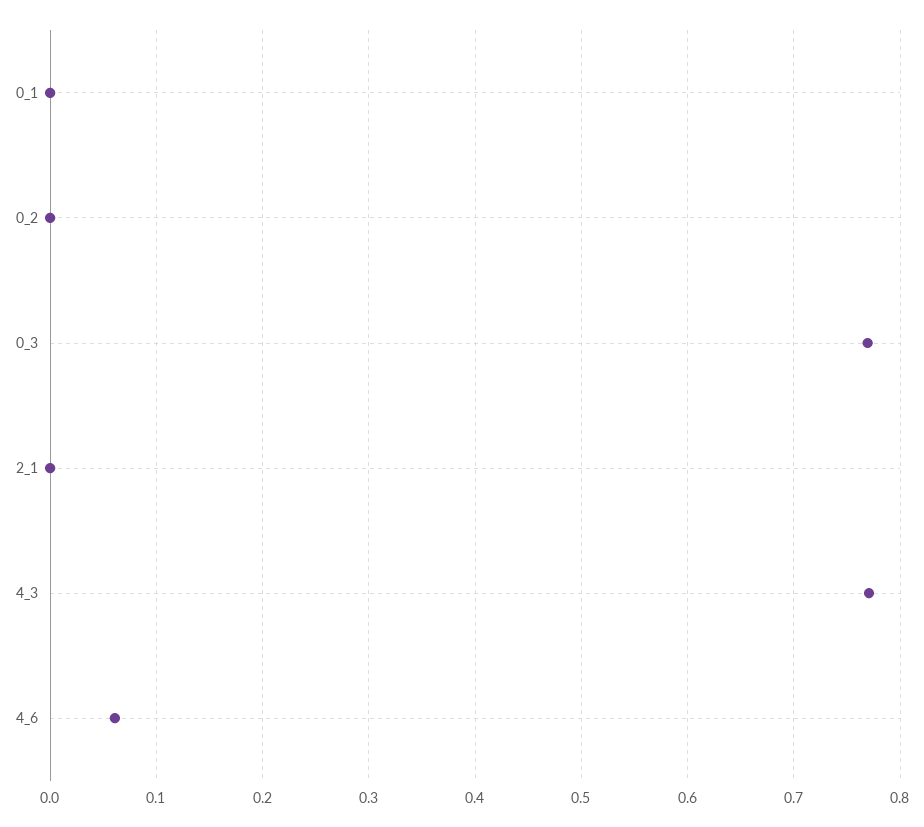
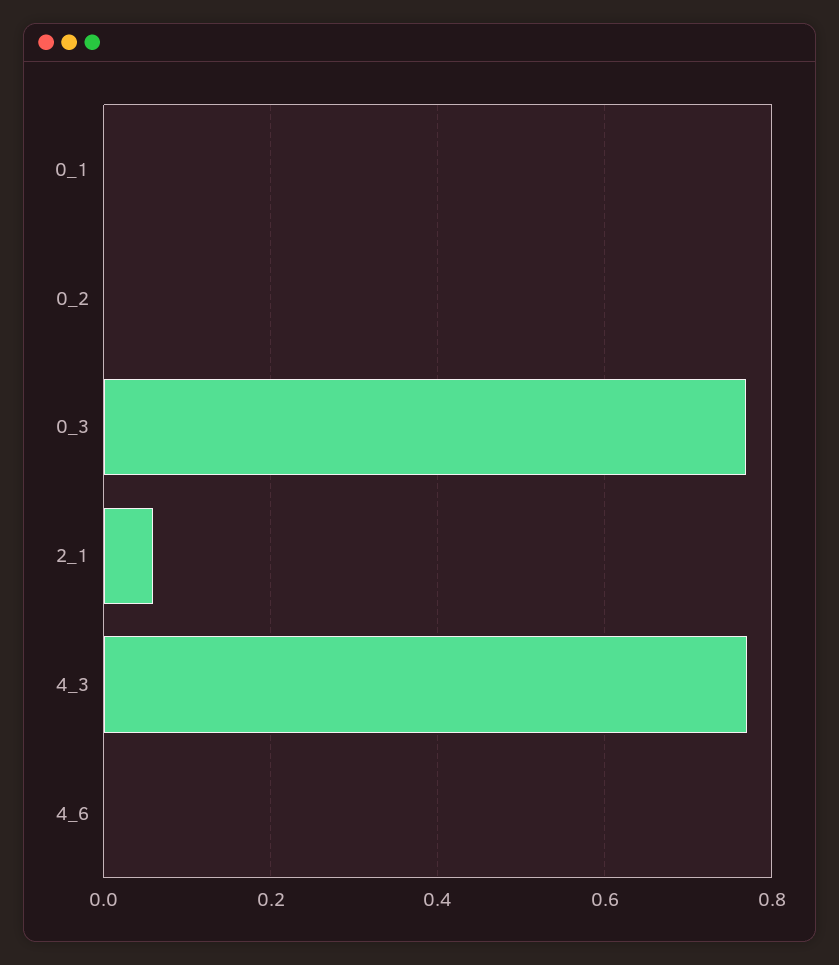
2_1: 0 -> 0.06
4_6: 0.06 -> 0

